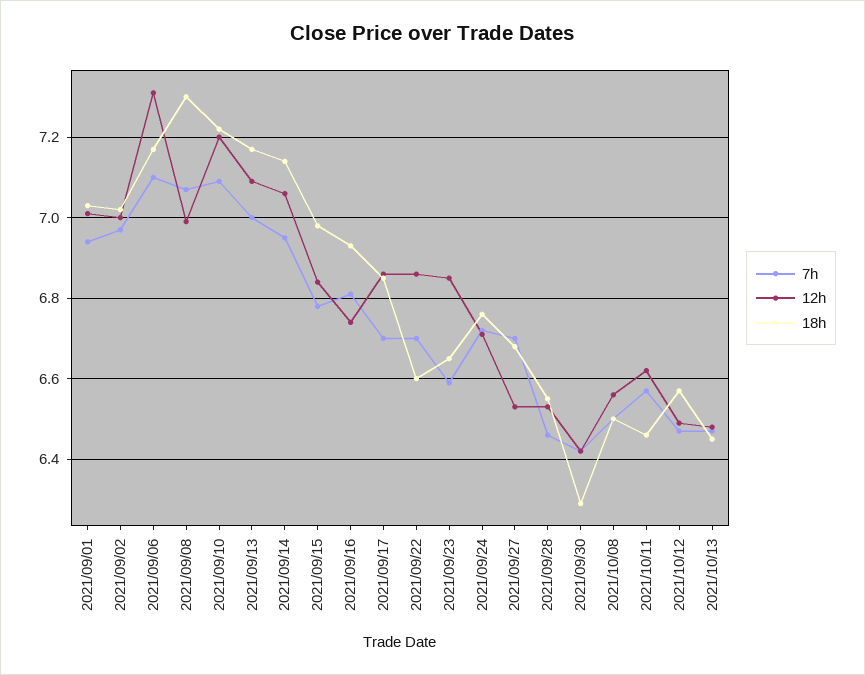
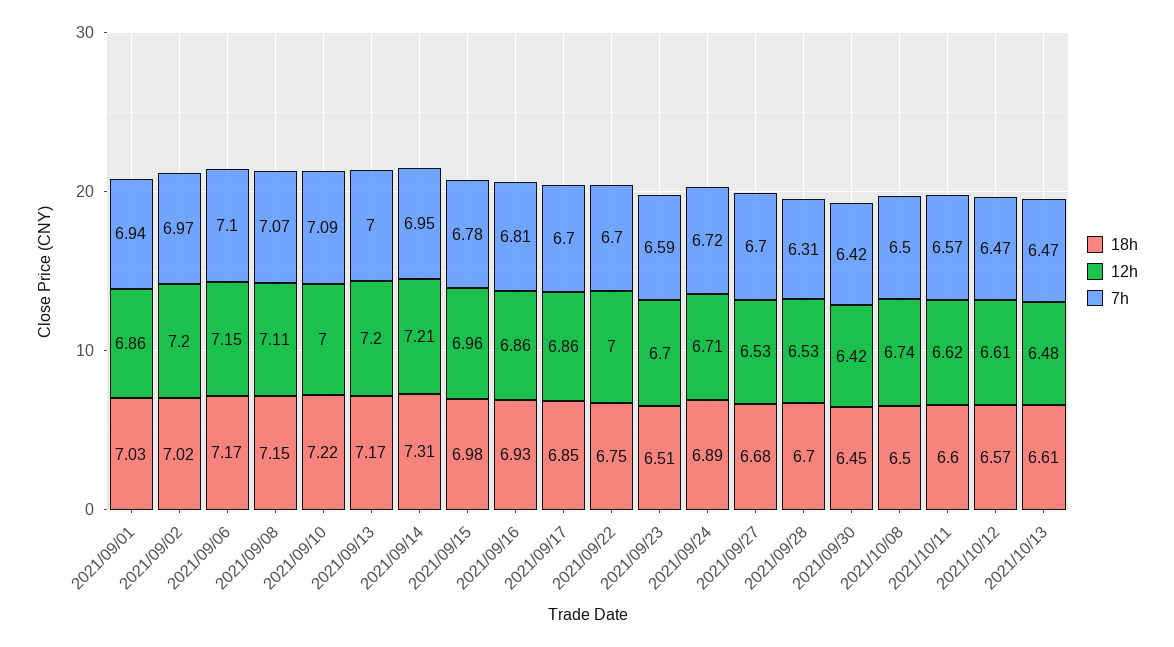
12h, 2021/09/01: 7 -> 6.86
12h, 2021/09/02: 7 -> 7.2
12h, 2021/09/06: 7.3 -> 7.15
12h, 2021/09/08: 7 -> 7.11
18h, 2021/09/08: 7.3 -> 7.15
12h, 2021/09/10: 7.2 -> 7
12h, 2021/09/13: 7.1 -> 7.2
12h, 2021/09/14: 7.05 -> 7.21
18h, 2021/09/14: 7.15 -> 7.31
12h, 2021/09/15: 6.85 -> 6.96
12h, 2021/09/16: 6.75 -> 6.86
12h, 2021/09/22: 6.85 -> 7
18h, 2021/09/22: 6.6 -> 6.75
12h, 2021/09/23: 6.85 -> 6.7
18h, 2021/09/23: 6.65 -> 6.51
18h, 2021/09/24: 6.75 -> 6.89
7h, 2021/09/28: 6.45 -> 6.31
18h, 2021/09/28: 6.55 -> 6.7
18h, 2021/09/30: 6.3 -> 6.45
12h, 2021/10/08: 6.55 -> 6.74
18h, 2021/10/11: 6.45 -> 6.6
12h, 2021/10/12: 6.5 -> 6.61
18h, 2021/10/13: 6.45 -> 6.61

